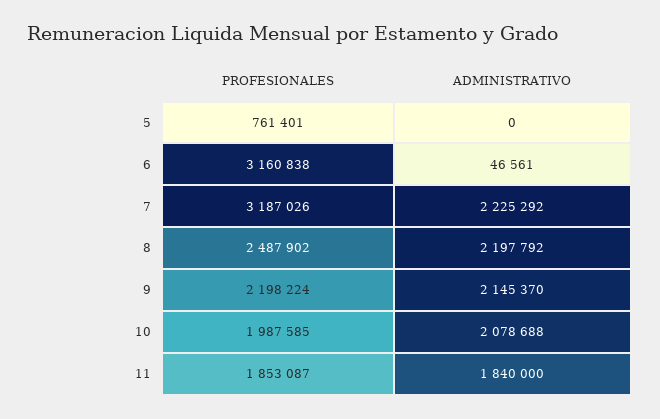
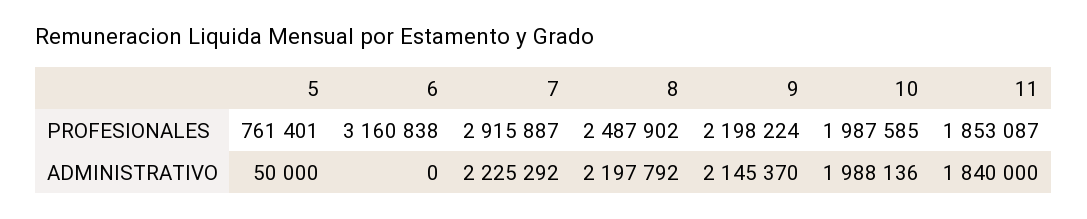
ADMINISTRATIVO, 5: 0 -> 50000
ADMINISTRATIVO, 6: 46561 -> 0
PROFESIONALES, 7: 3187026 -> 2915887
ADMINISTRATIVO, 10: 2078688 -> 1988136

